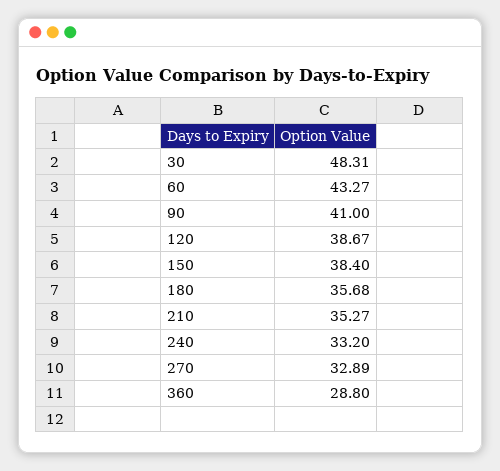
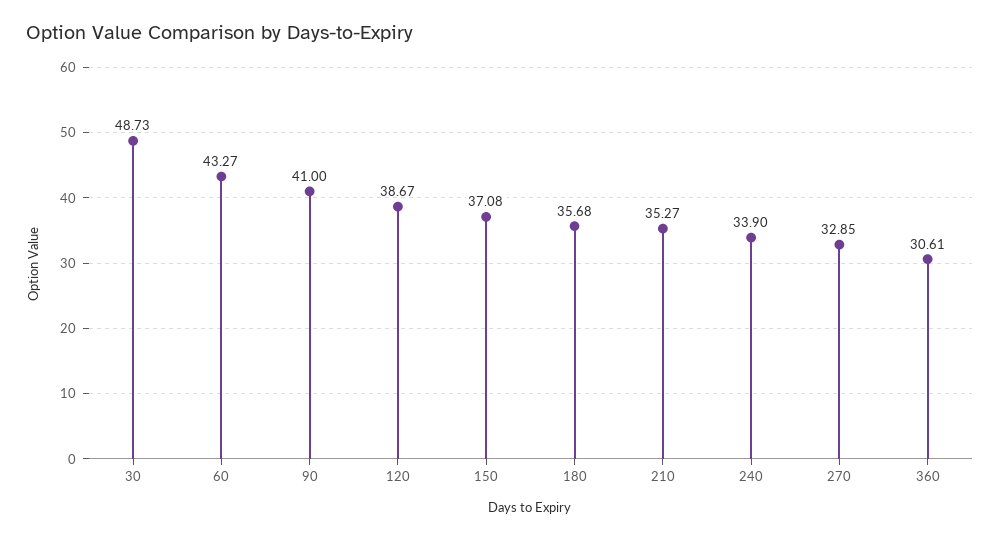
30: 48.31 -> 48.73
150: 38.4 -> 37.08
240: 33.2 -> 33.9
270: 32.89 -> 32.85
360: 28.8 -> 30.61

